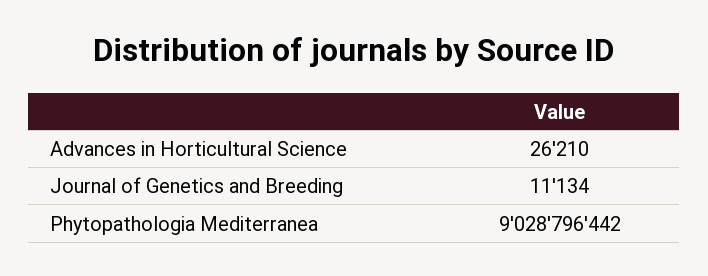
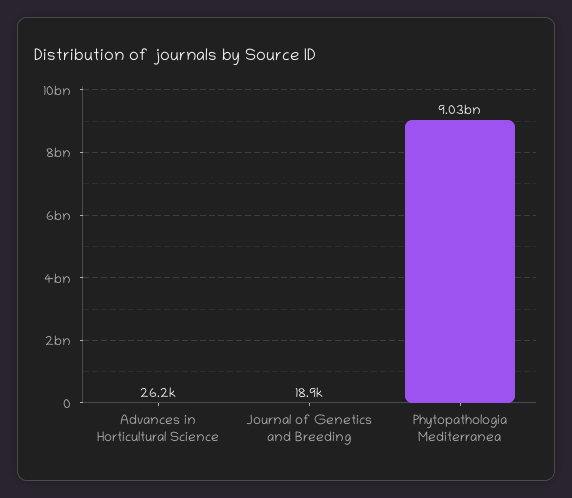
Journal of Genetics and Breeding: 11134 -> 18900

